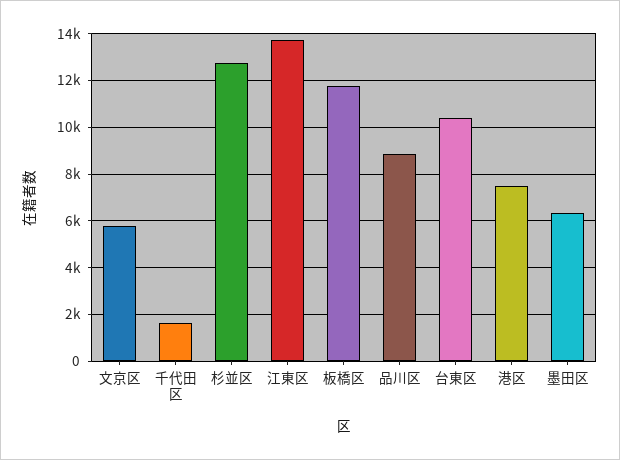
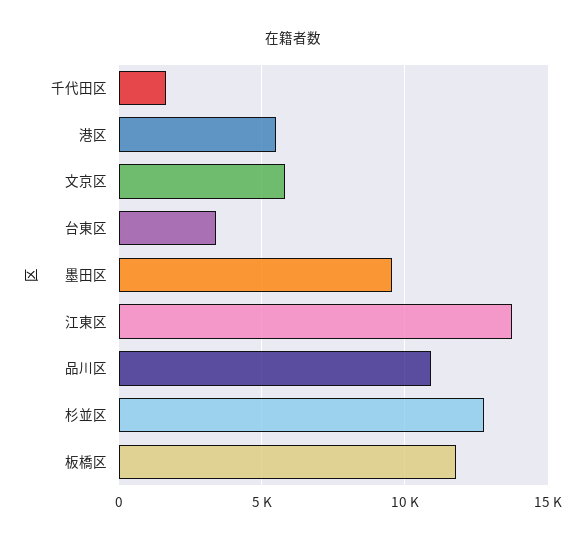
品川区: 9000 -> 11000
台東区: 10500 -> 3500
港区: 7500 -> 5500
墨田区: 6500 -> 9500

